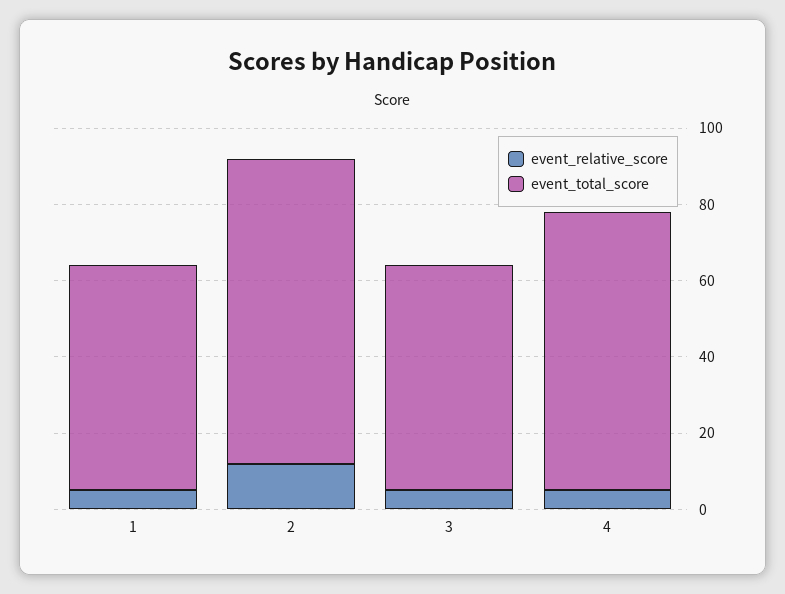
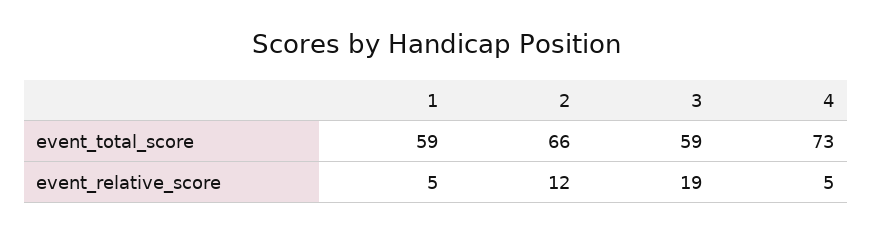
event_total_score, 2: 80 -> 66
event_relative_score, 3: 5 -> 19

